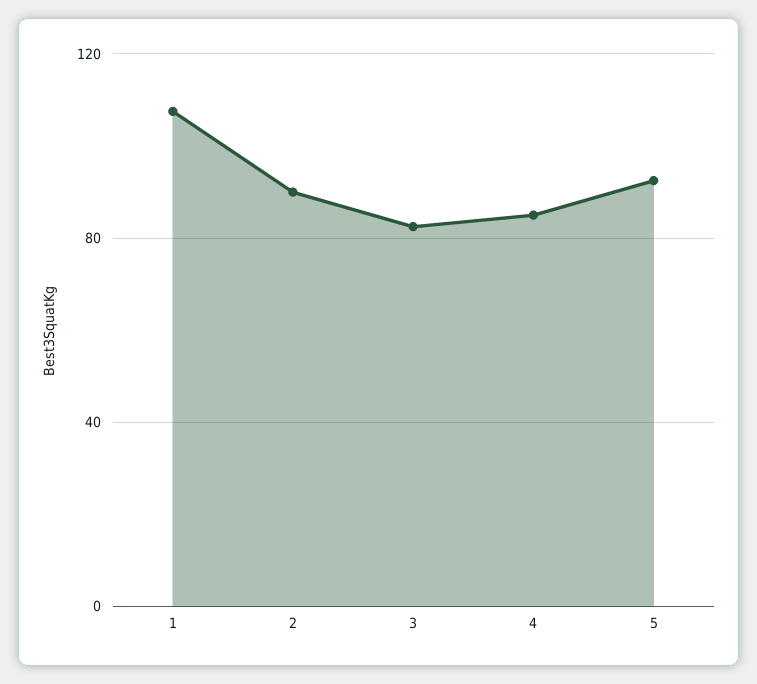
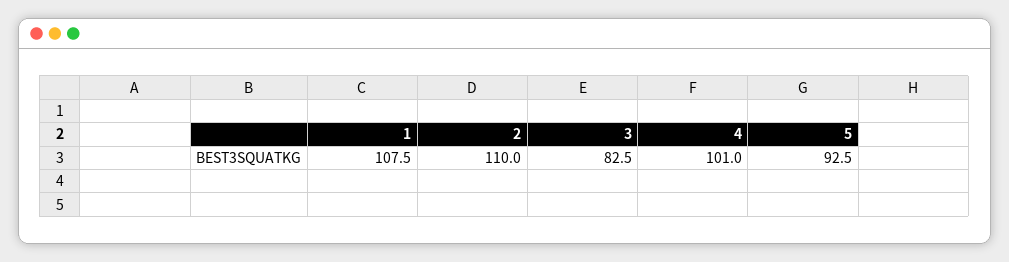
2: 90 -> 110
4: 85 -> 101

